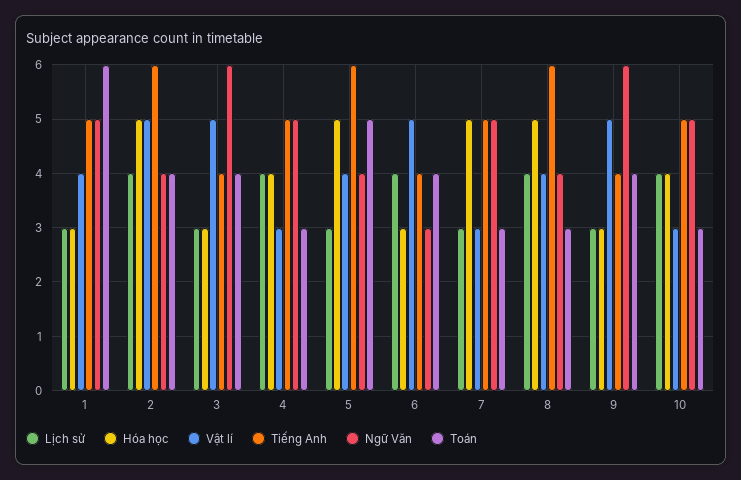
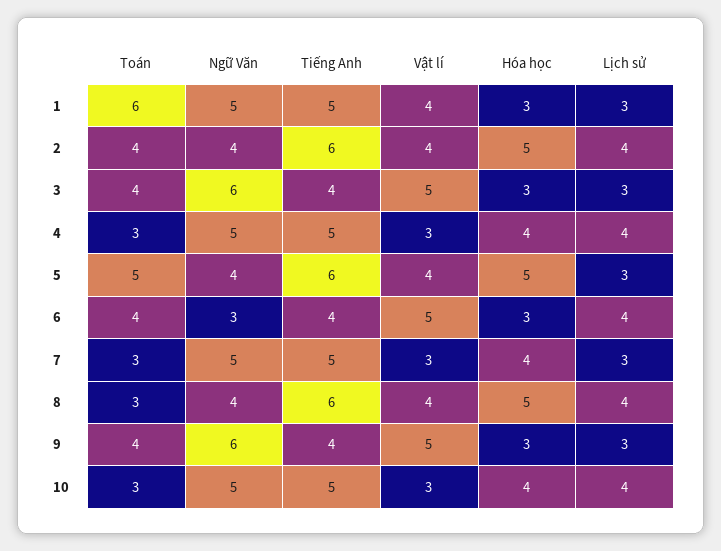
Vật lí, 2: 5 -> 4
Hóa học, 7: 5 -> 4

